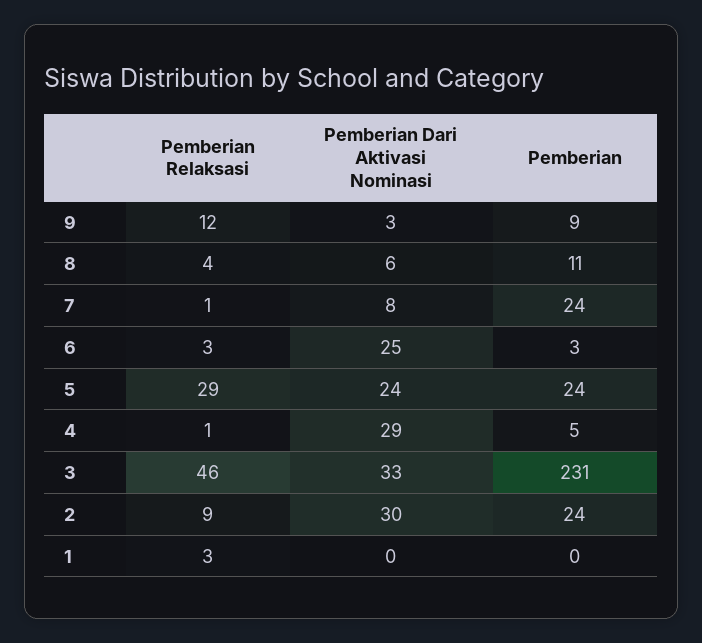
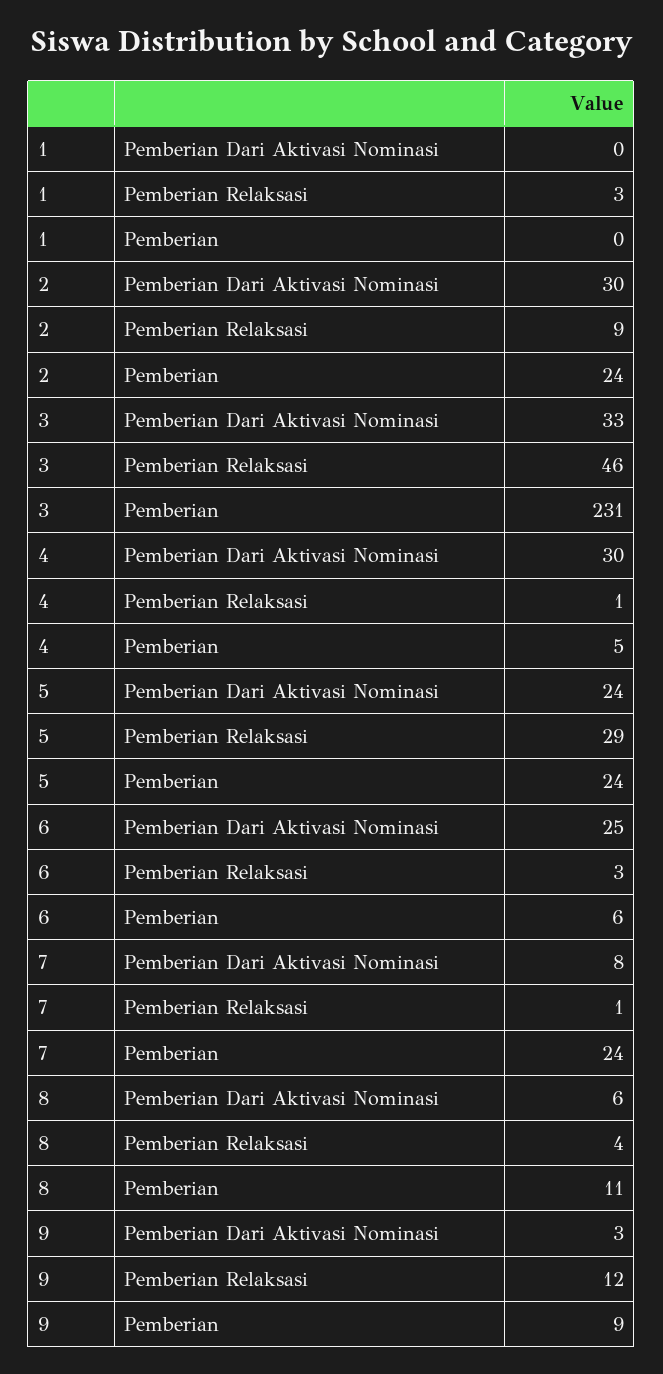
Pemberian, 6: 3 -> 6
Pemberian Dari Aktivasi Nominasi, 4: 29 -> 30

